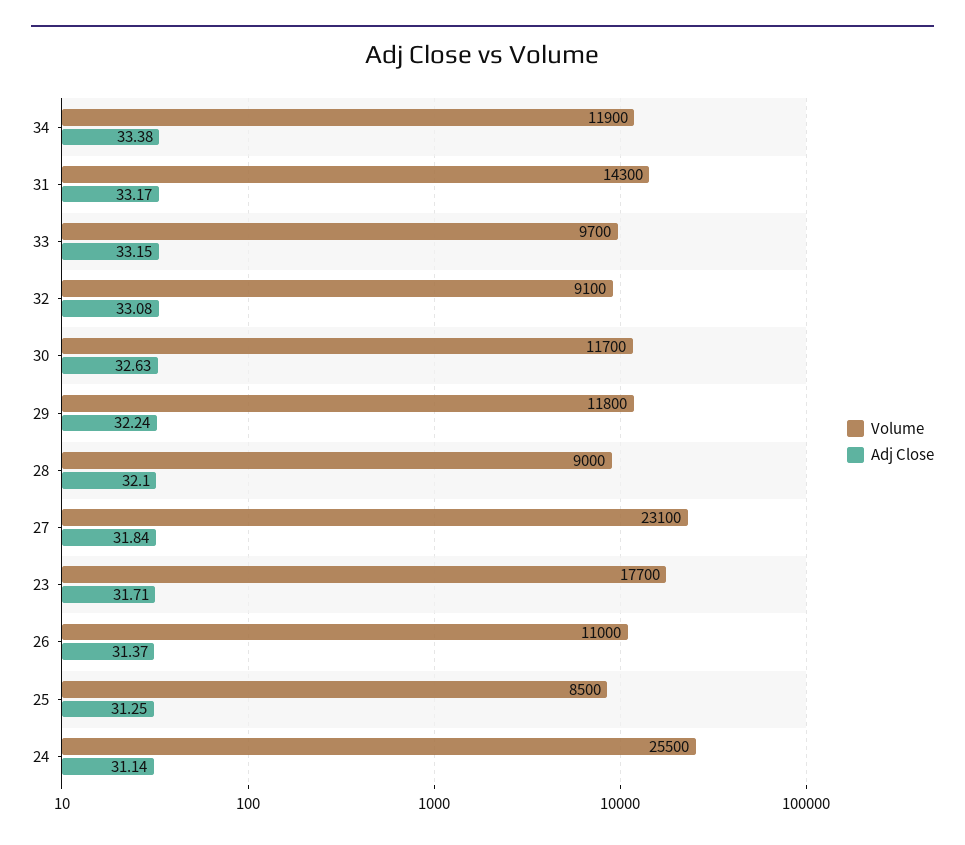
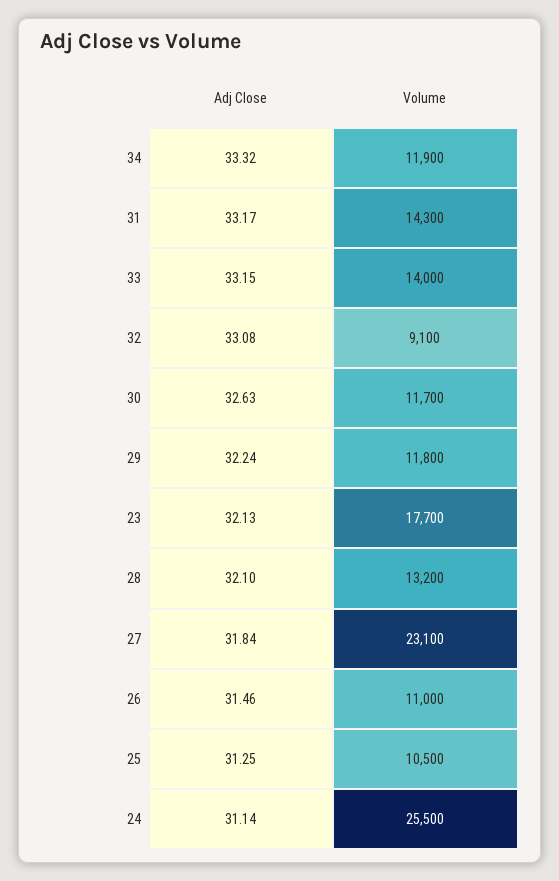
Adj Close, 34: 33.38 -> 33.32
Volume, 33: 9700 -> 14000
Volume, 28: 9000 -> 13200
Adj Close, 23: 31.71 -> 32.13
Adj Close, 26: 31.37 -> 31.46
Volume, 25: 8500 -> 10500

